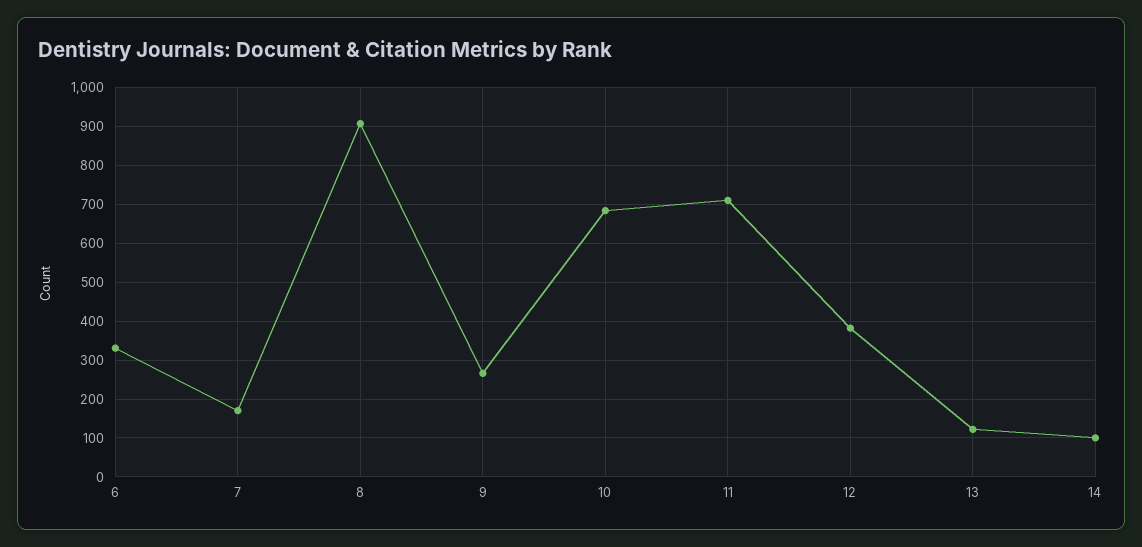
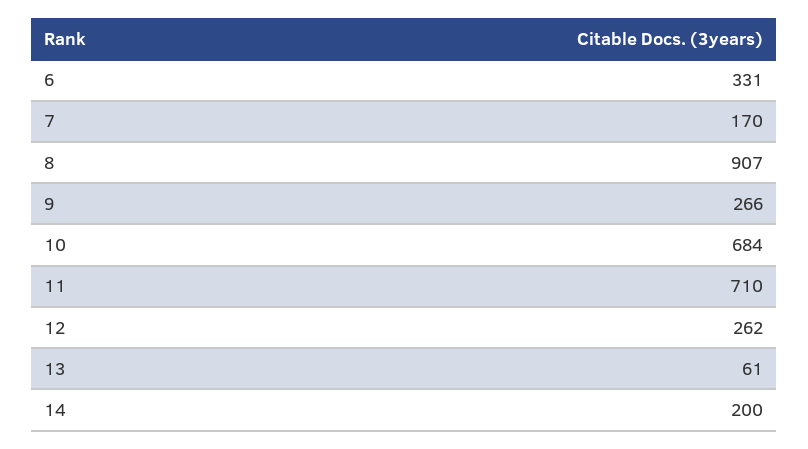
12: 380 -> 262
13: 120 -> 61
14: 100 -> 200

